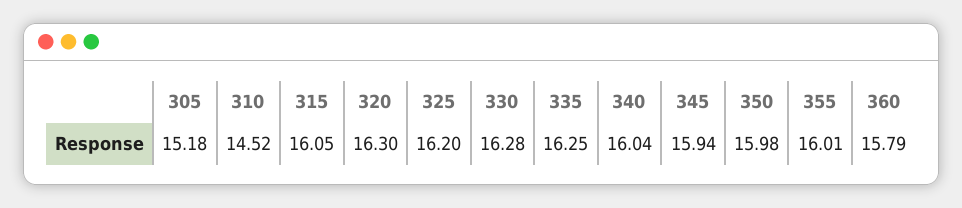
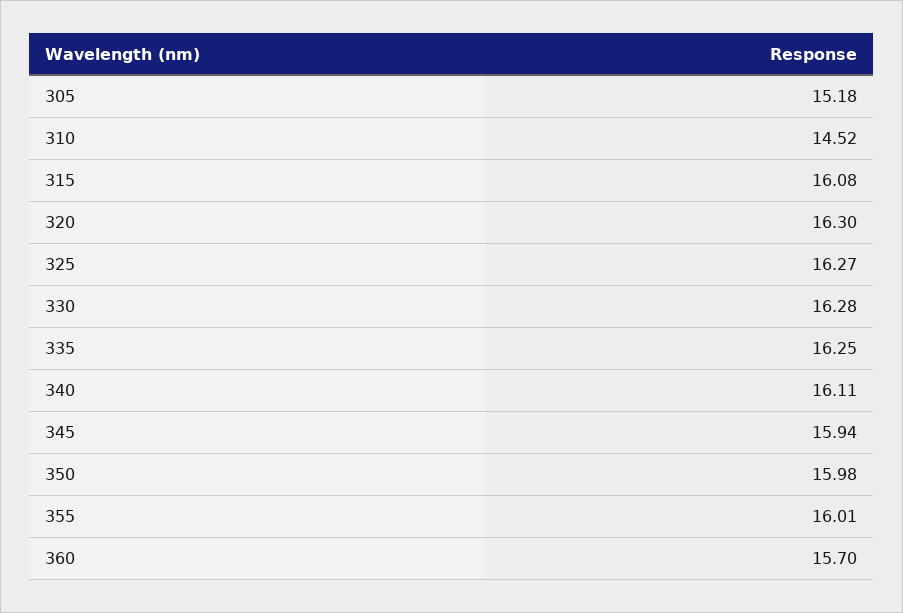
315: 16.05 -> 16.08
325: 16.2 -> 16.27
340: 16.04 -> 16.11
360: 15.79 -> 15.7

